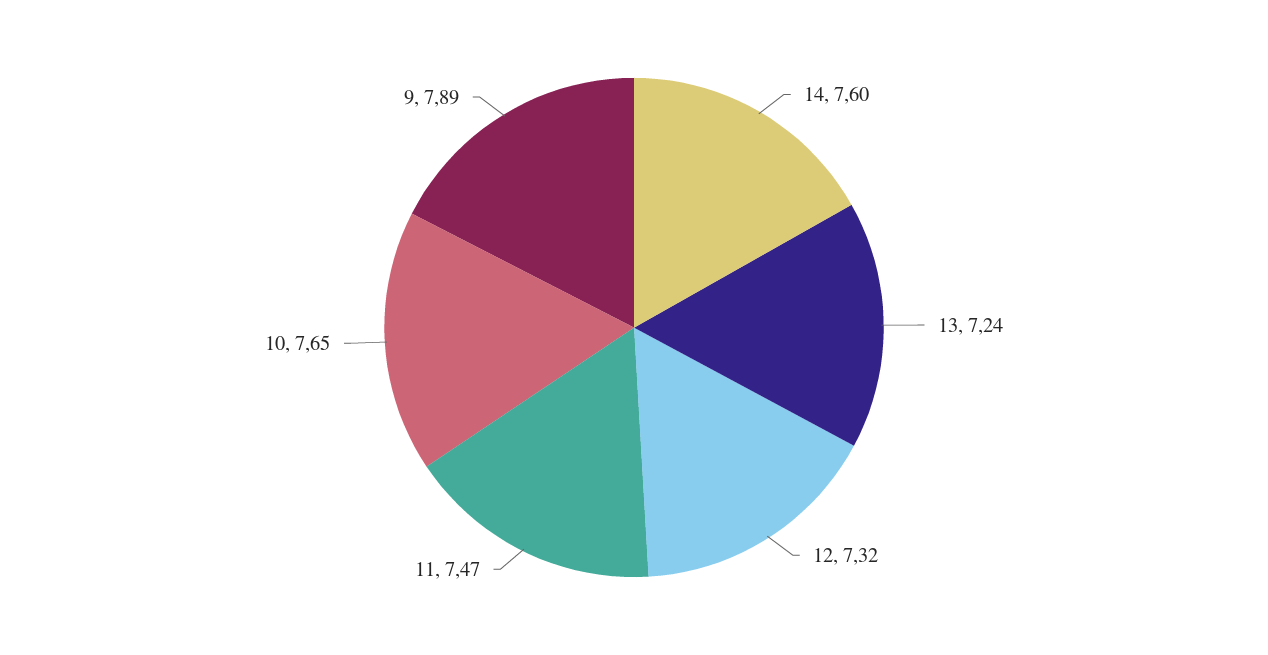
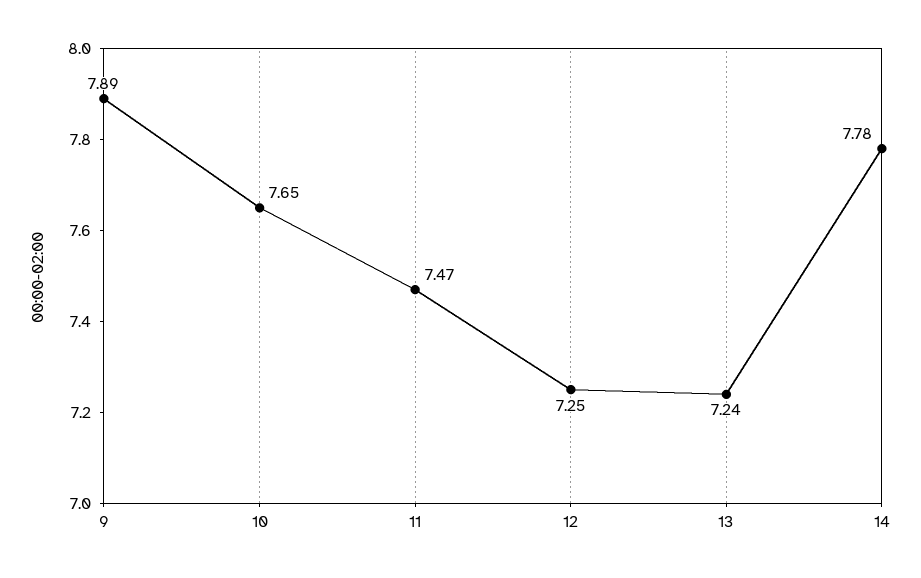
14: 7.6 -> 7.78
12: 7.32 -> 7.25

